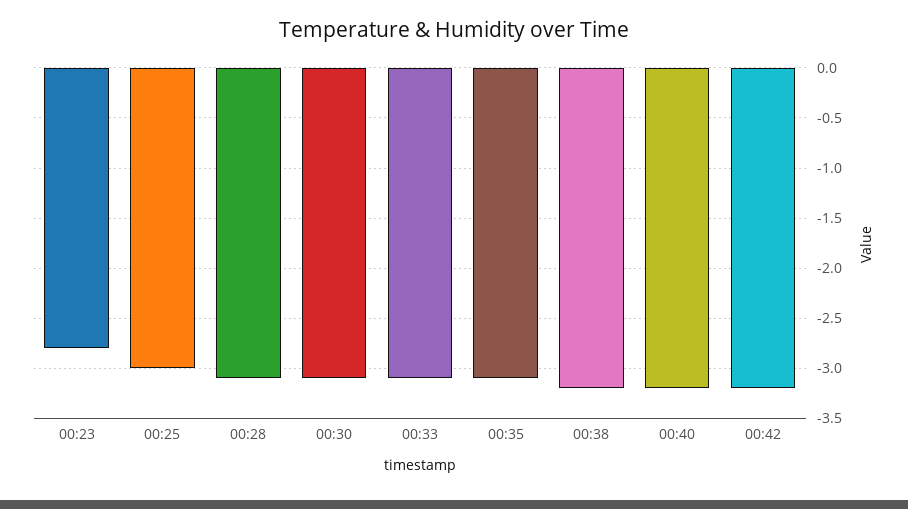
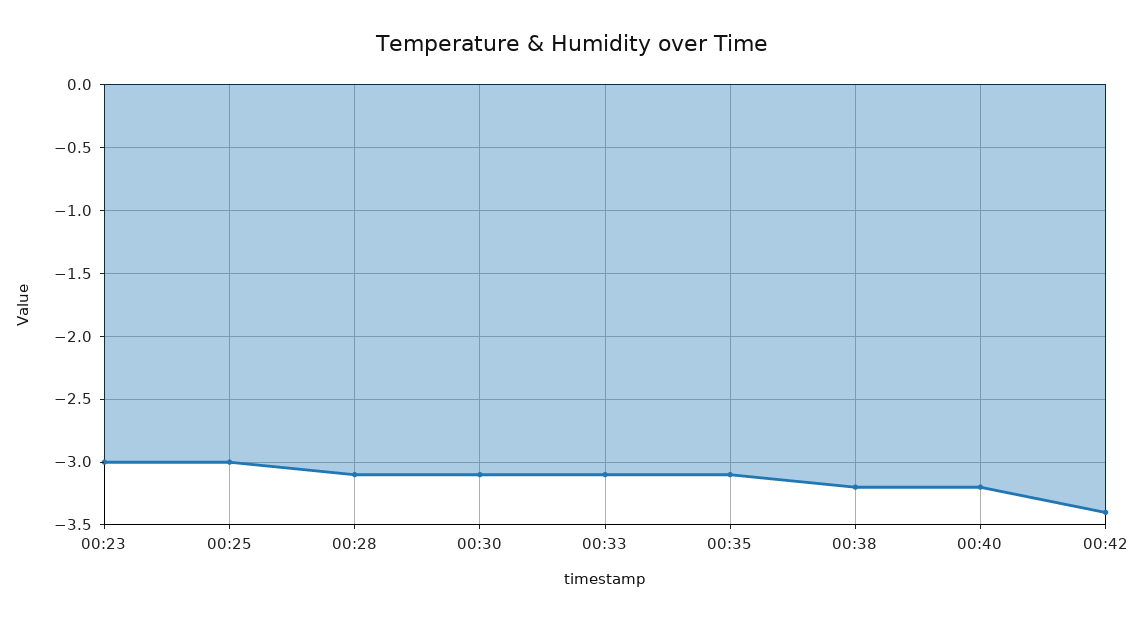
00:23: -2.8 -> -3
00:42: -3.2 -> -3.4

